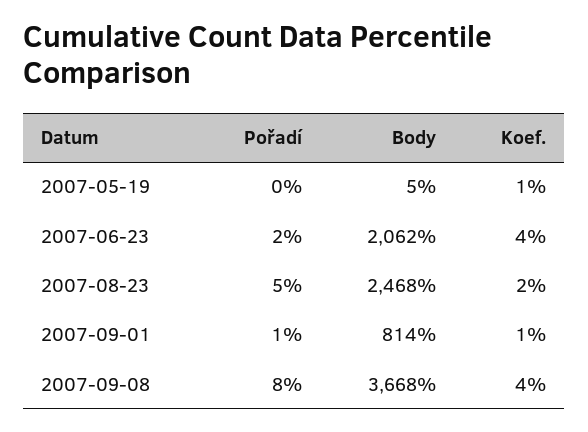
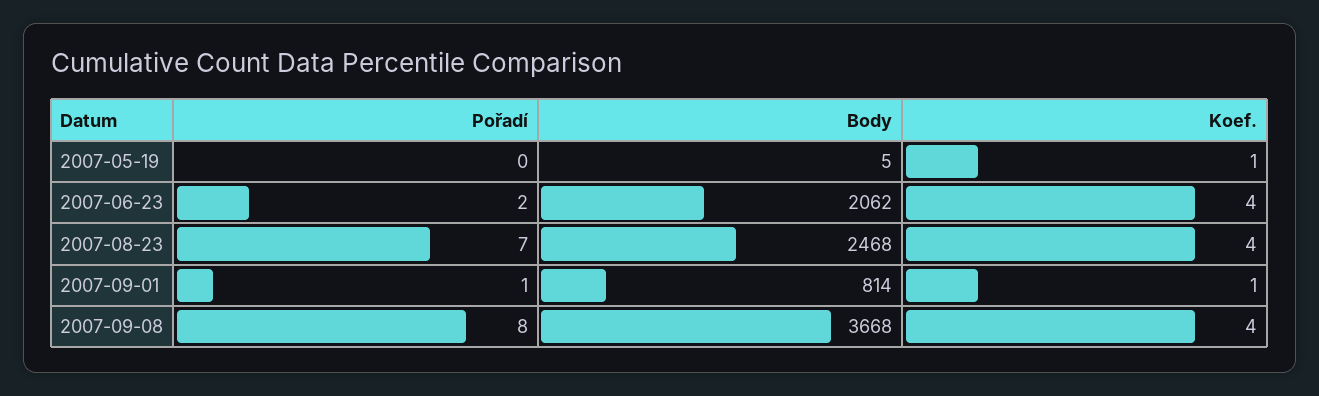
Pořadí, 2007-08-23: 5 -> 7
Koef., 2007-08-23: 2 -> 4

